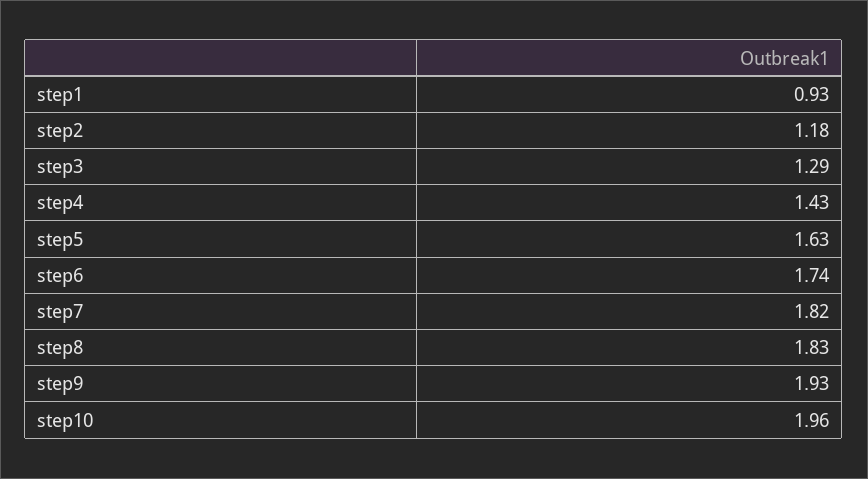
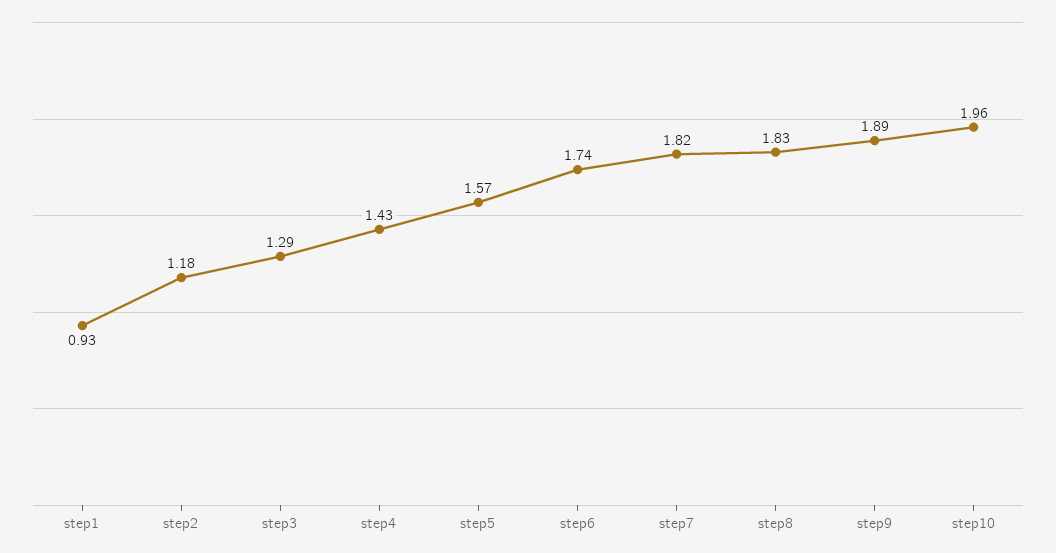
step5: 1.63 -> 1.57
step9: 1.93 -> 1.89

